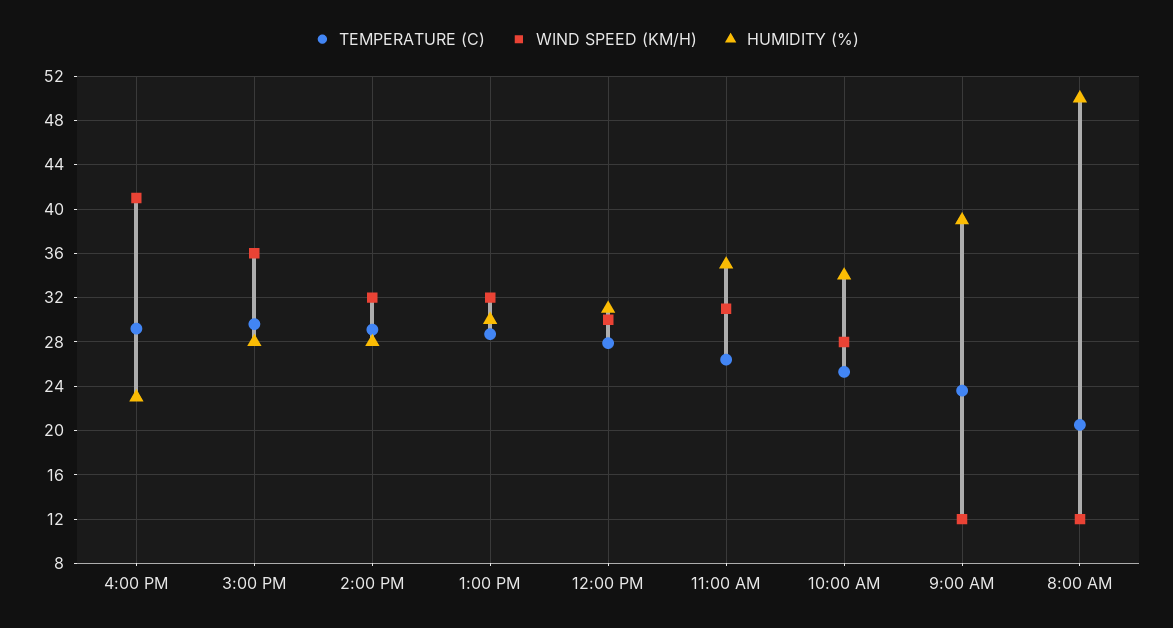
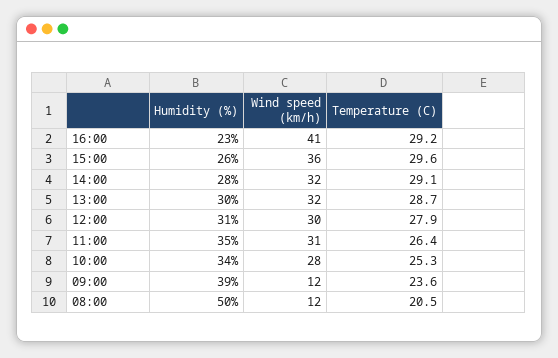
HUMIDITY (%), 3:00 PM: 28 -> 26

